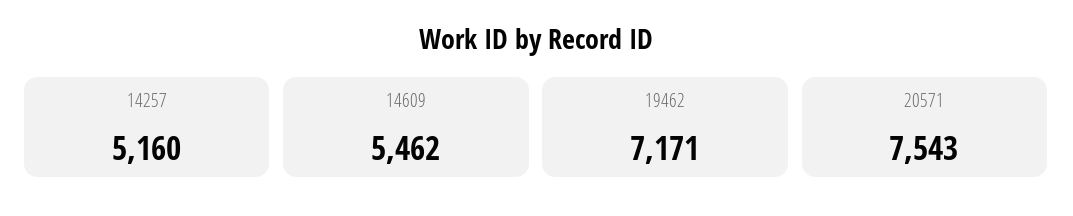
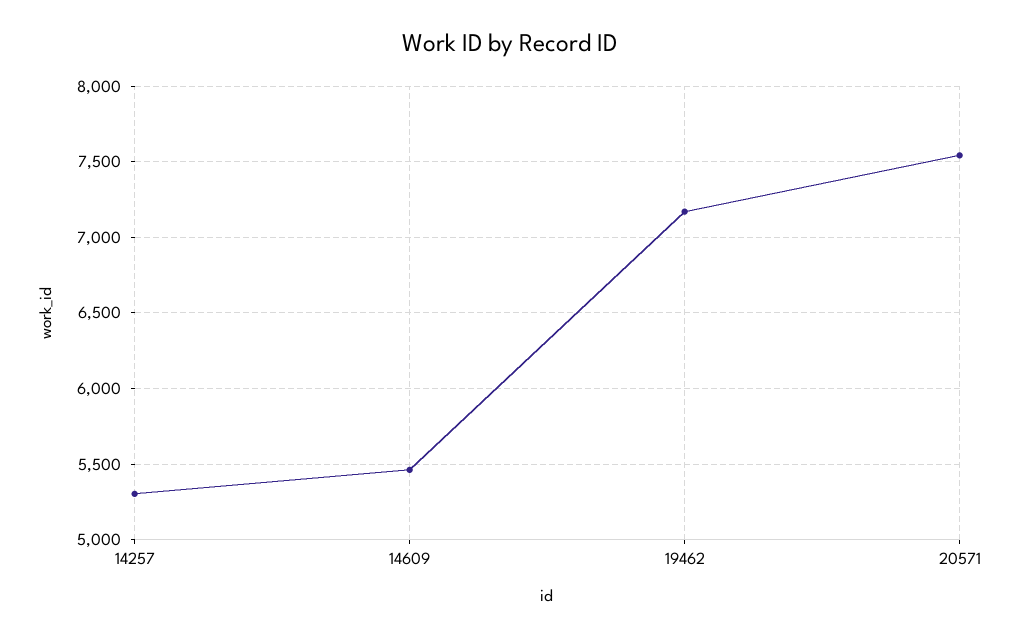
14257: 5160 -> 5300

